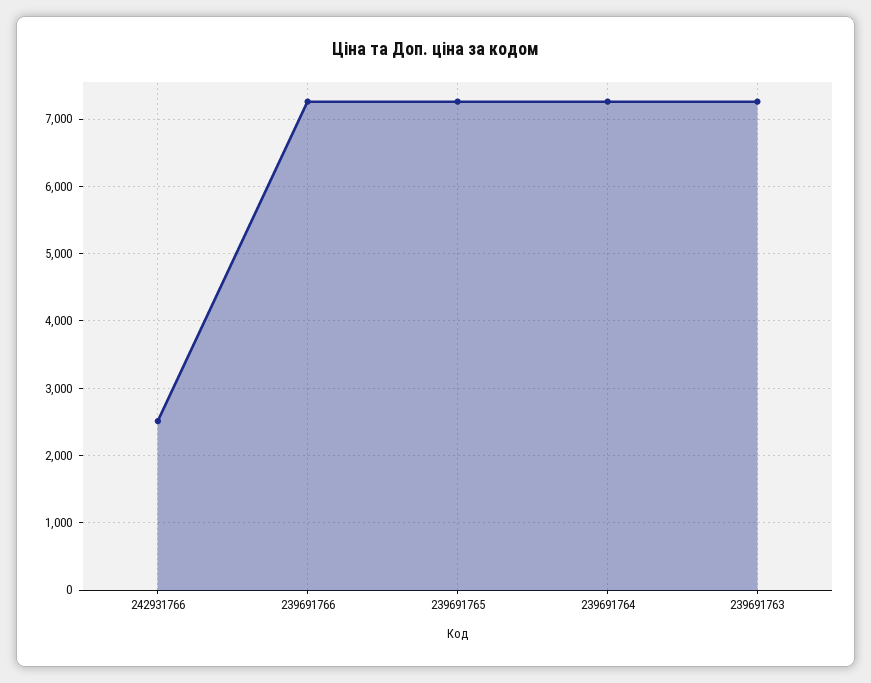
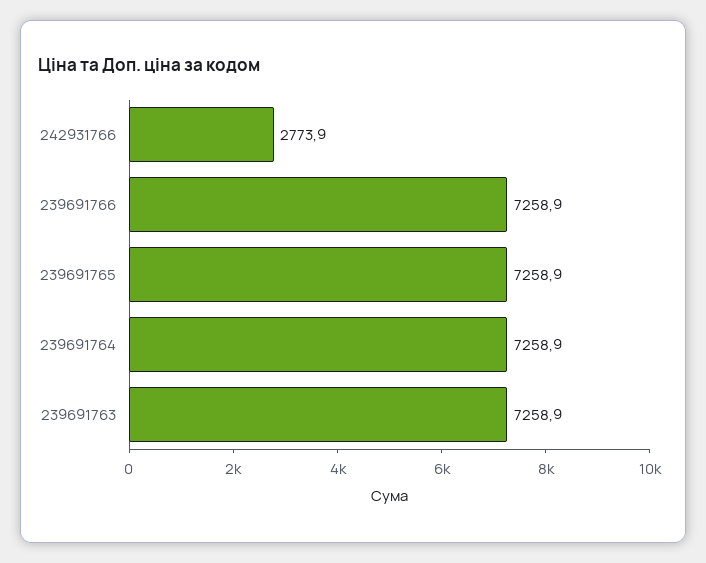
242931766: 2500 -> 2773.9

